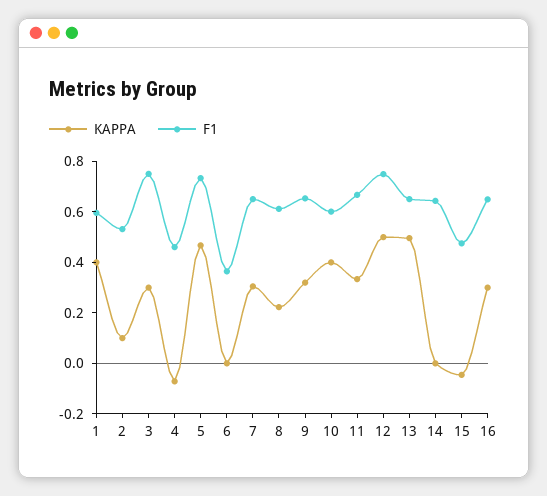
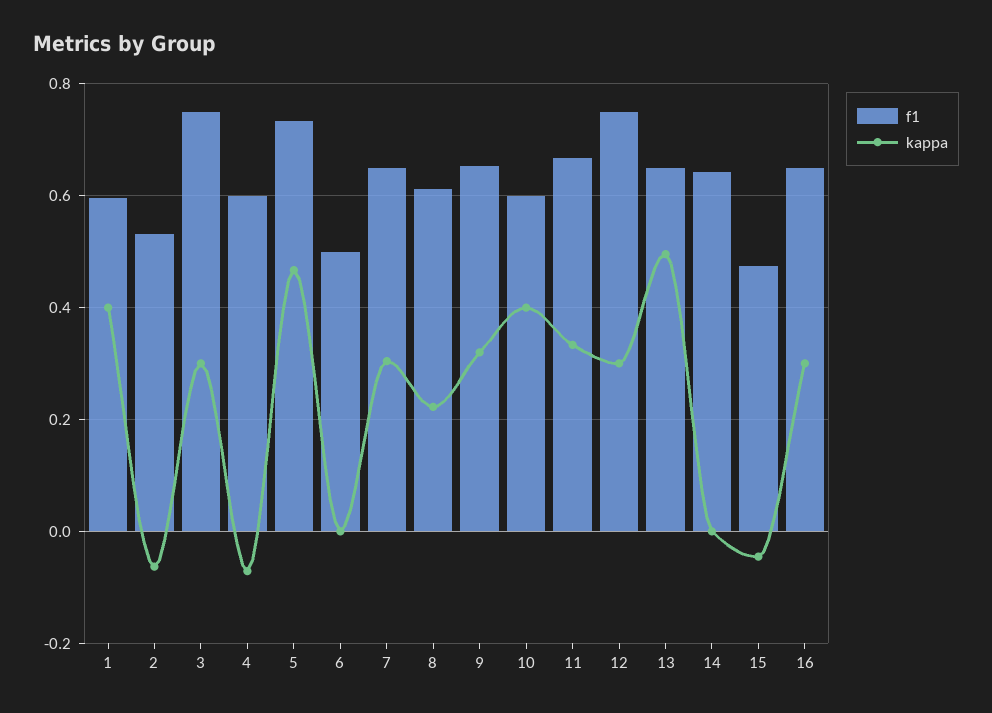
KAPPA, 2: 0.1 -> -0.06
F1, 4: 0.45 -> 0.6
F1, 6: 0.35 -> 0.5
KAPPA, 12: 0.5 -> 0.3

